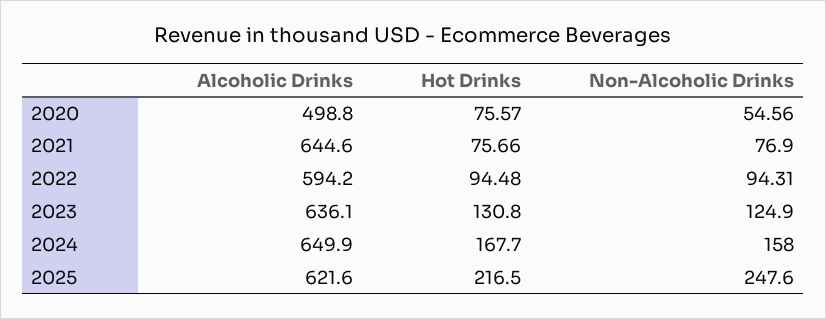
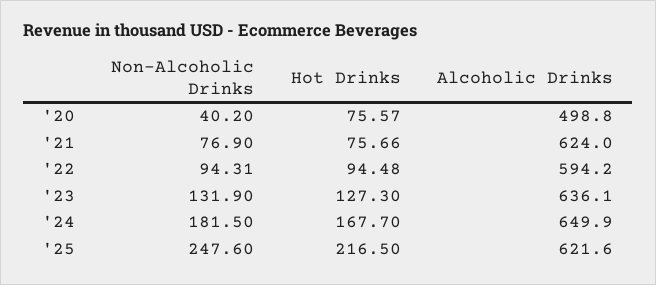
Non-Alcoholic Drinks, 2020: 54.56 -> 40.2
Alcoholic Drinks, 2021: 644.6 -> 624
Hot Drinks, 2023: 130.8 -> 127.3
Non-Alcoholic Drinks, 2023: 124.9 -> 131.9
Non-Alcoholic Drinks, 2024: 158 -> 181.5

